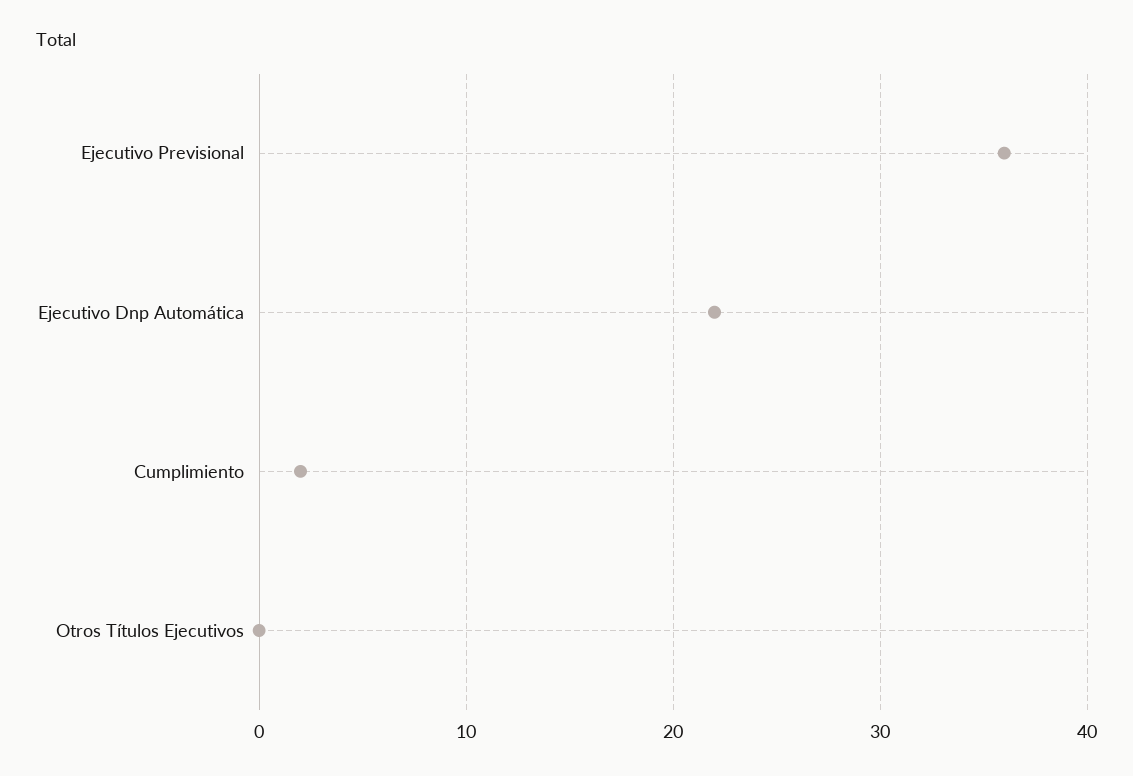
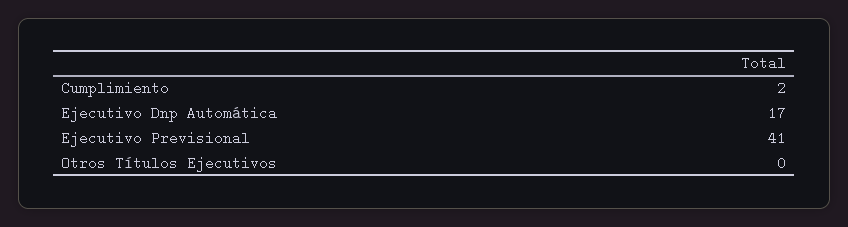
Ejecutivo Previsional: 36 -> 41
Ejecutivo Dnp Automática: 22 -> 17

